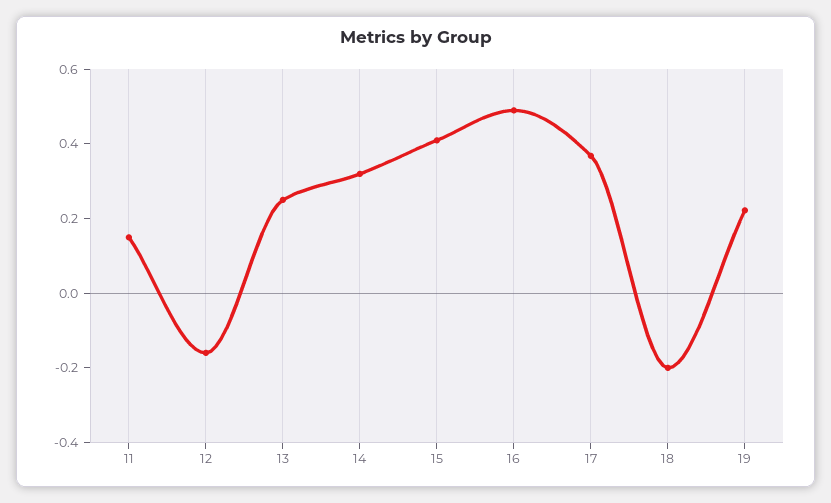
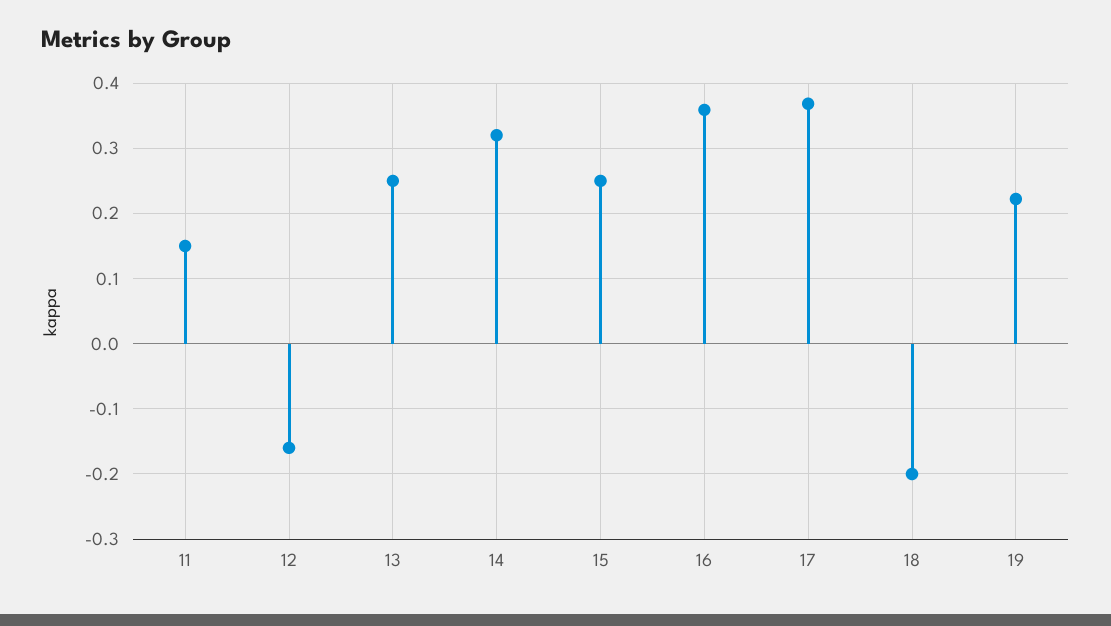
15: 0.4 -> 0.25
16: 0.5 -> 0.36

